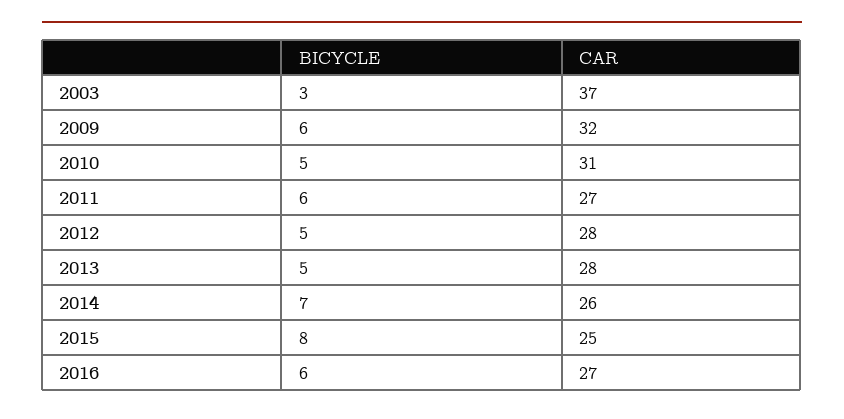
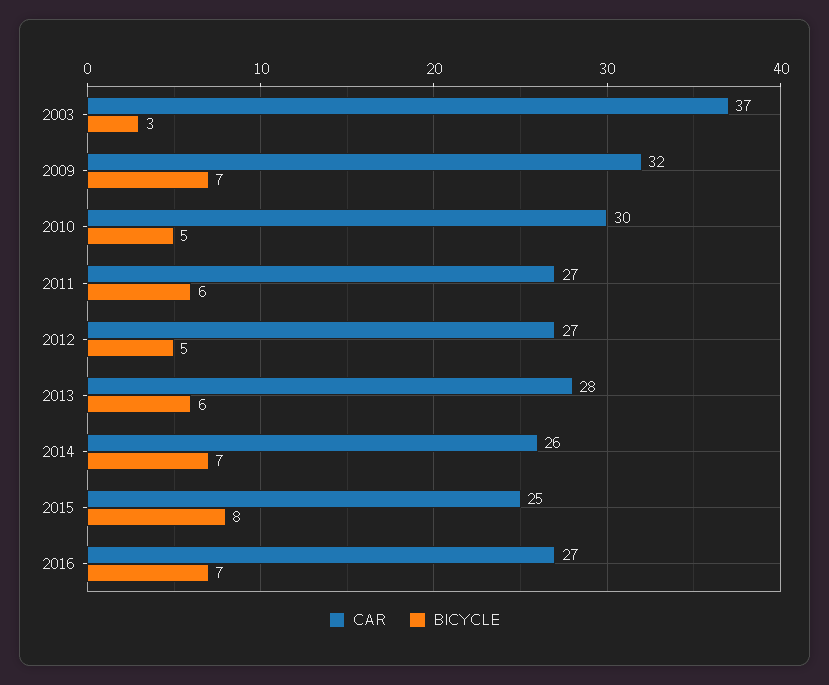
BICYCLE, 2009: 6 -> 7
CAR, 2010: 31 -> 30
CAR, 2012: 28 -> 27
BICYCLE, 2013: 5 -> 6
BICYCLE, 2016: 6 -> 7

